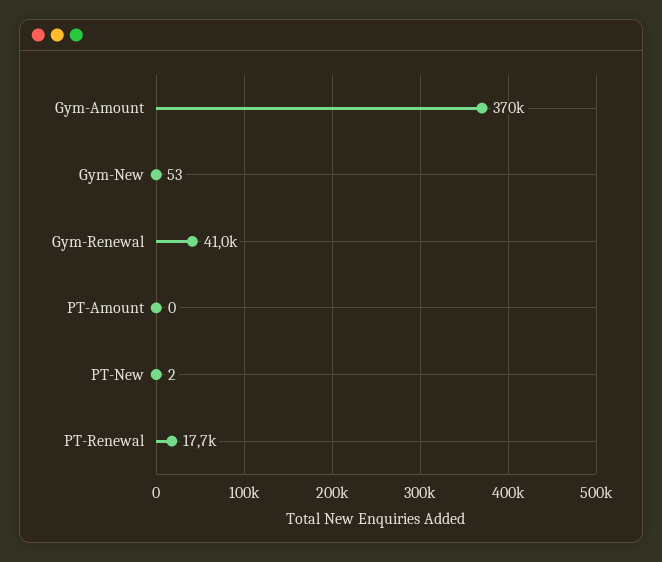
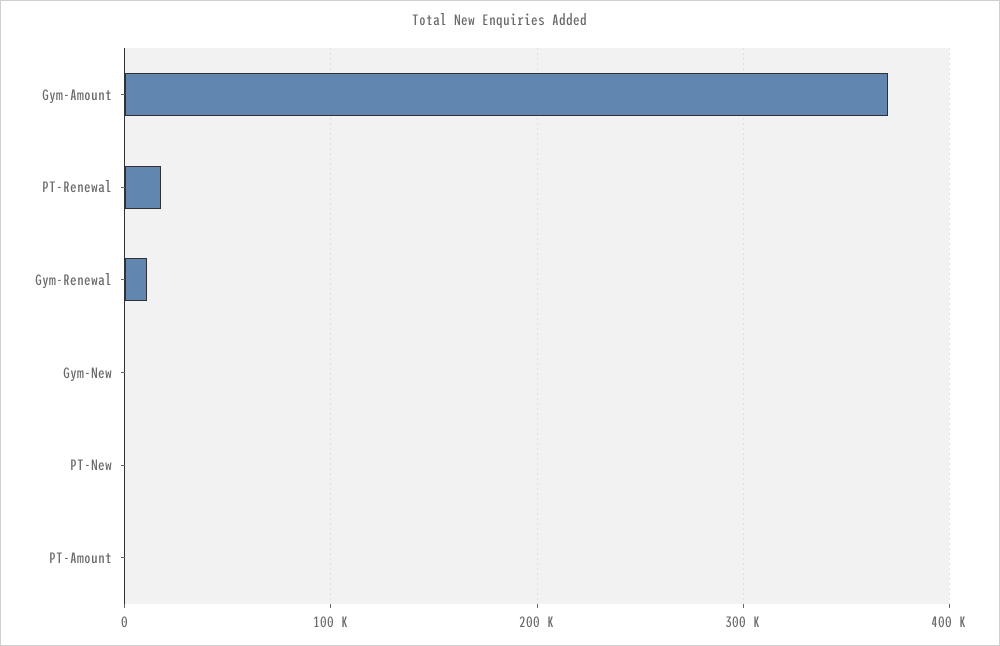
Gym-Renewal: 41000 -> 10000

